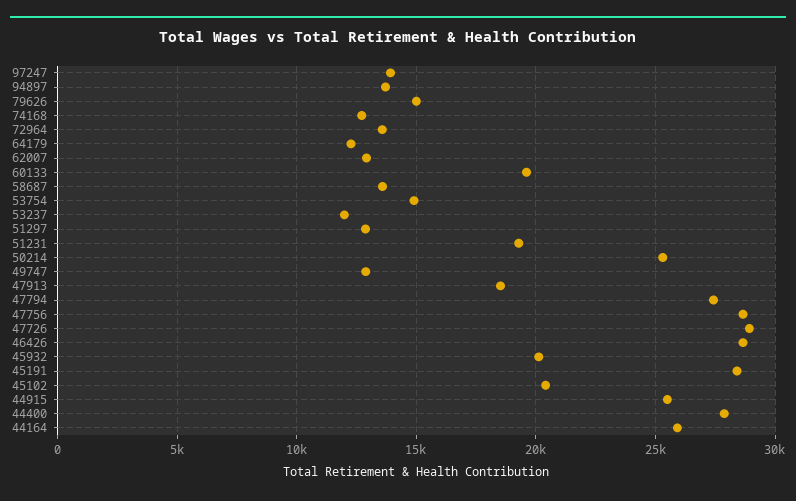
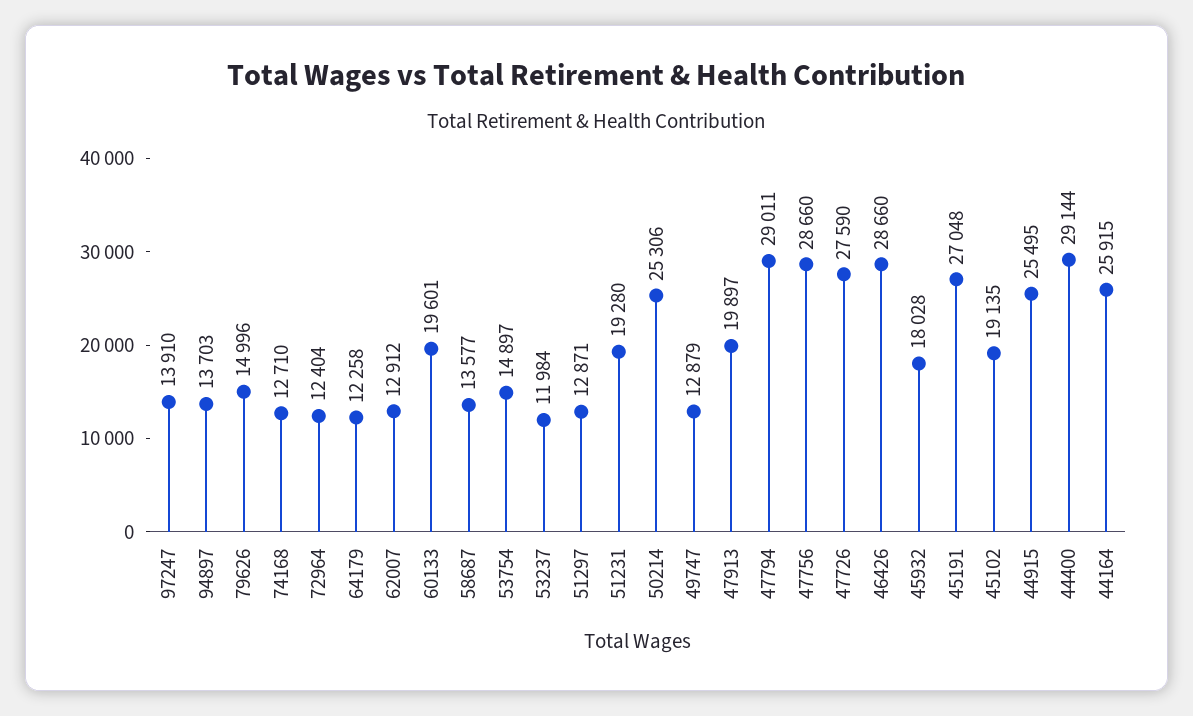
72964: 13500 -> 12404
47913: 18500 -> 19897
47794: 27500 -> 29011
47726: 29000 -> 27590
45932: 20000 -> 18028
45191: 28500 -> 27048
45102: 20500 -> 19135
44400: 28000 -> 29144

